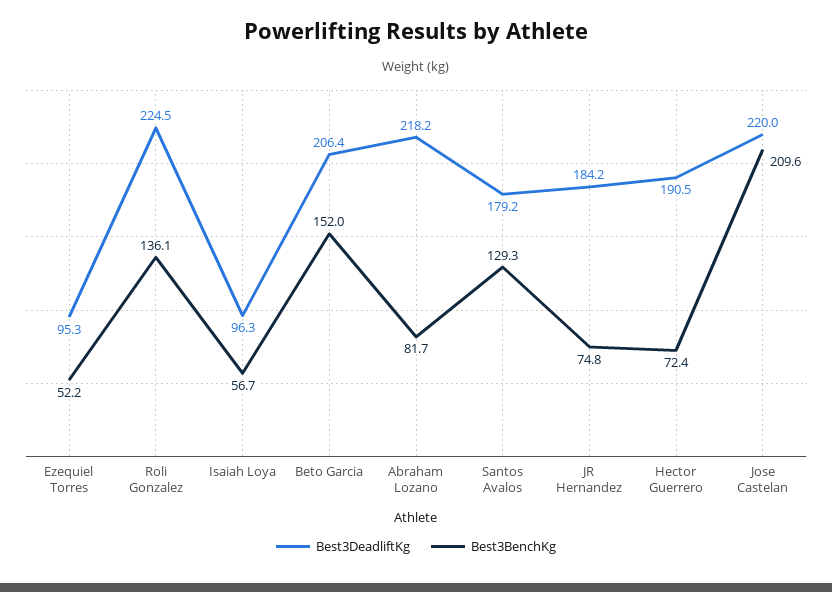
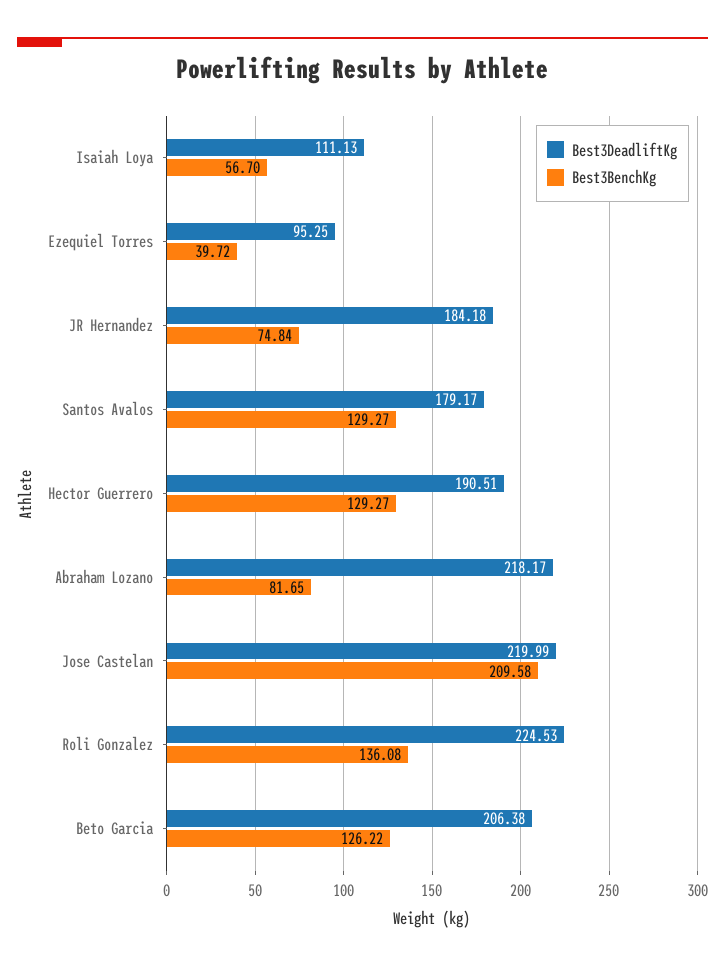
Best3BenchKg, Ezequiel Torres: 52.2 -> 39.72
Best3DeadliftKg, Isaiah Loya: 96.3 -> 111.13
Best3BenchKg, Beto Garcia: 152 -> 126.22
Best3BenchKg, Hector Guerrero: 72.4 -> 129.27

